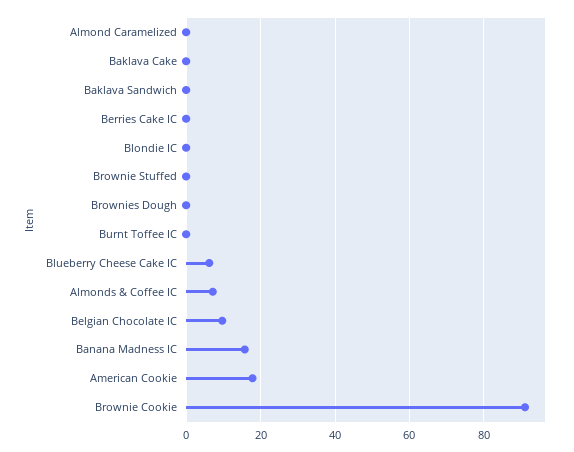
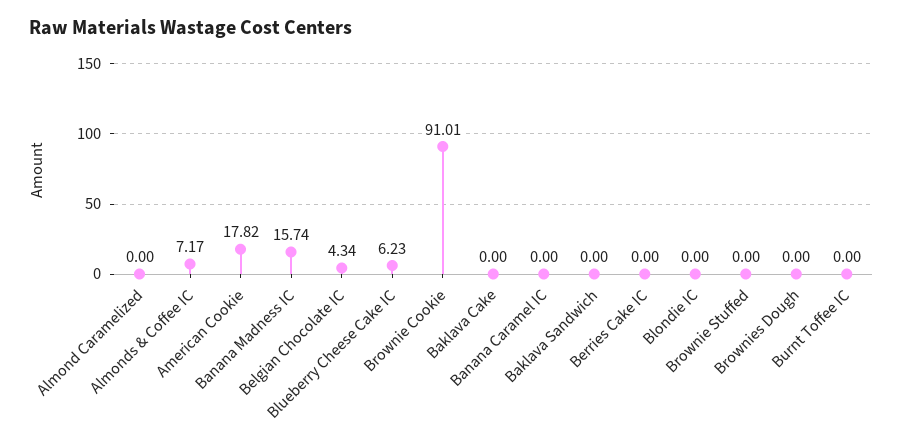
Belgian Chocolate IC: 10 -> 4.34
Banana Caramel IC: none -> 0

